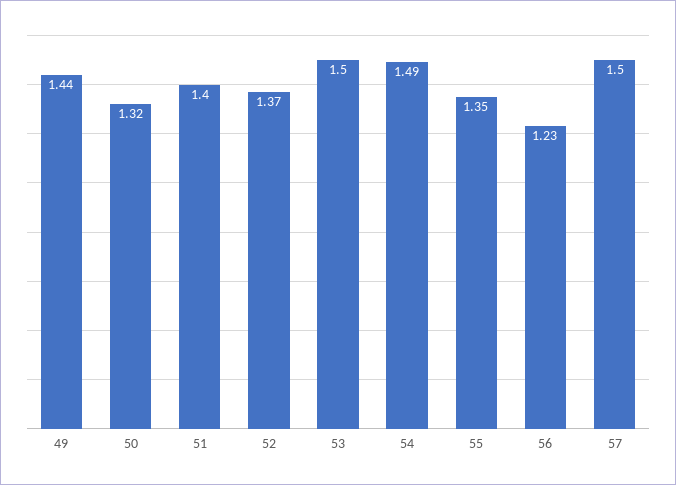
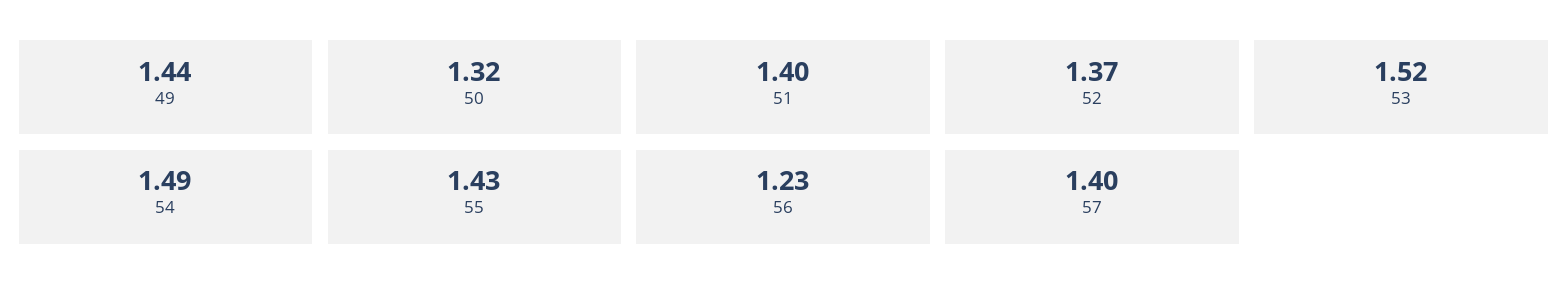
53: 1.5 -> 1.52
55: 1.35 -> 1.43
57: 1.5 -> 1.4

